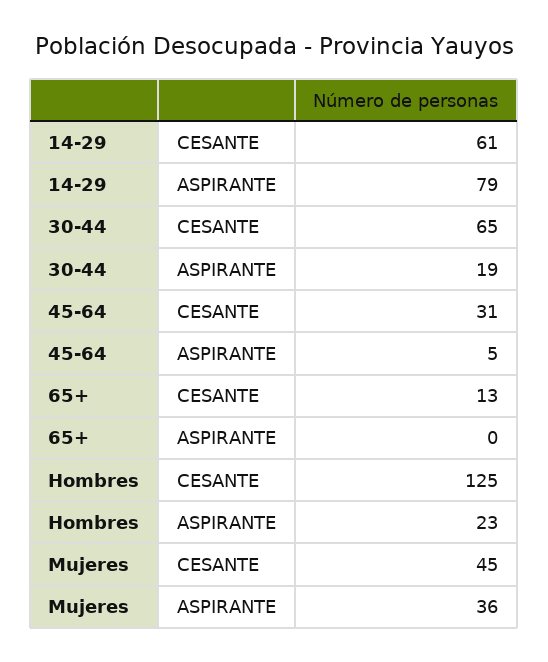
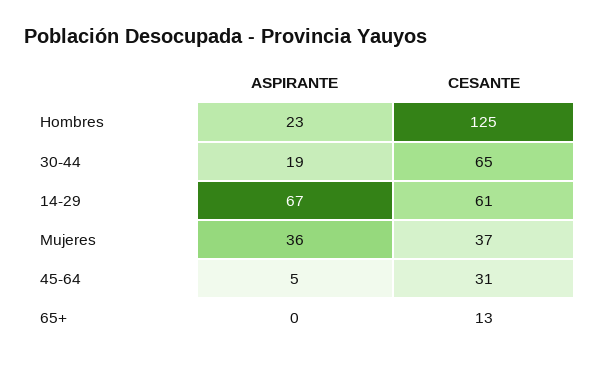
14-29, ASPIRANTE: 79 -> 67
Mujeres, CESANTE: 45 -> 37

